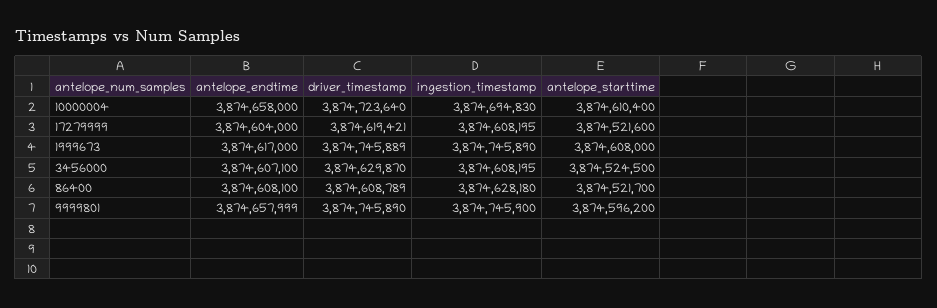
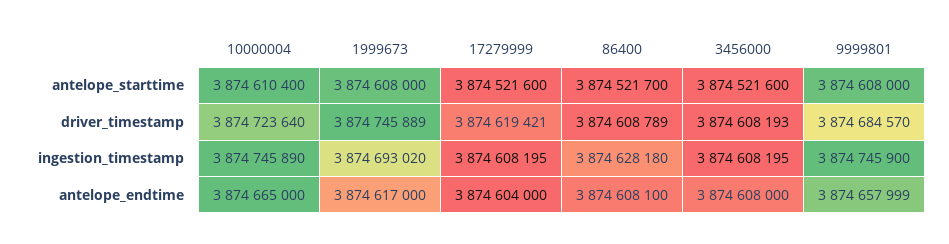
antelope_endtime, 10000004: 3874658000 -> 3874665000
ingestion_timestamp, 10000004: 3874694830 -> 3874745890
ingestion_timestamp, 1999673: 3874745890 -> 3874693020
antelope_endtime, 3456000: 3874607100 -> 3874608000
driver_timestamp, 3456000: 3874629870 -> 3874608193
antelope_starttime, 3456000: 3874524500 -> 3874521600
driver_timestamp, 9999801: 3874745890 -> 3874684570
antelope_starttime, 9999801: 3874596200 -> 3874608000

